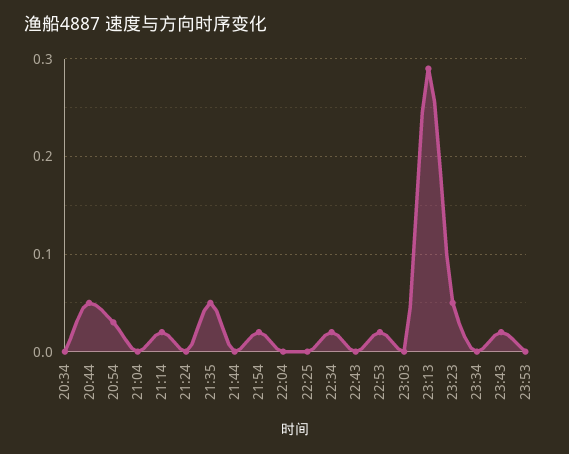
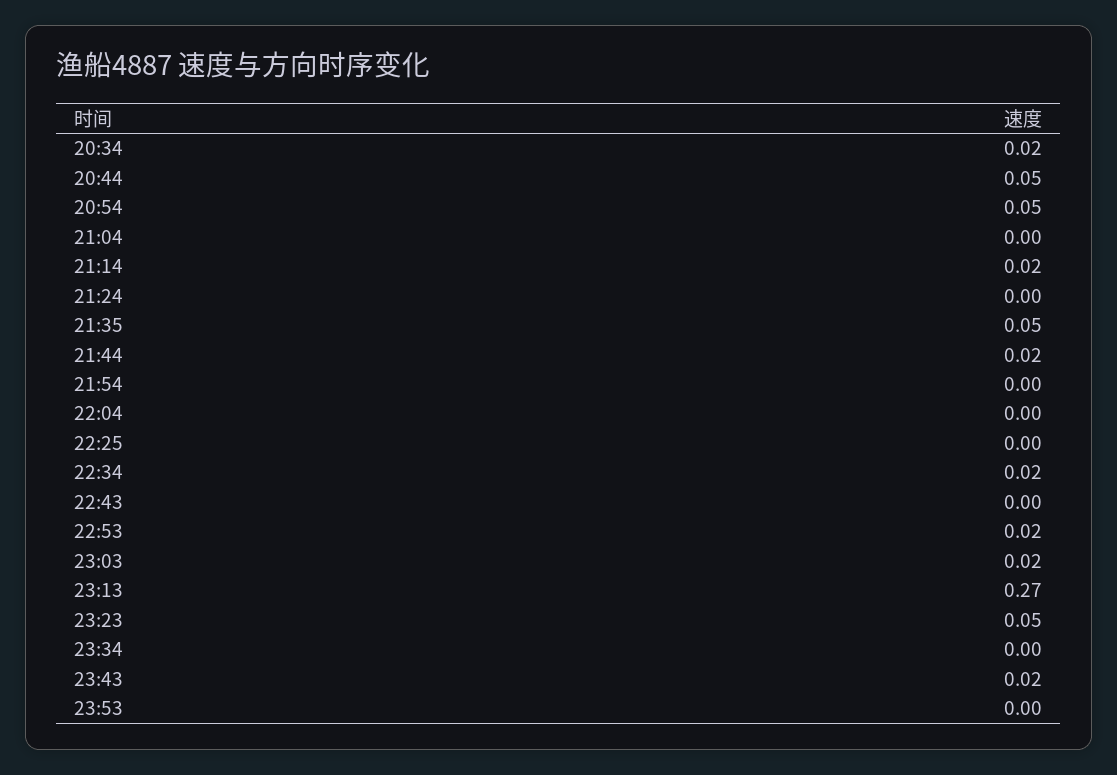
20:34: 0 -> 0.02
20:54: 0.03 -> 0.05
21:44: 0 -> 0.02
21:54: 0.02 -> 0
23:03: 0 -> 0.02
23:13: 0.29 -> 0.27

